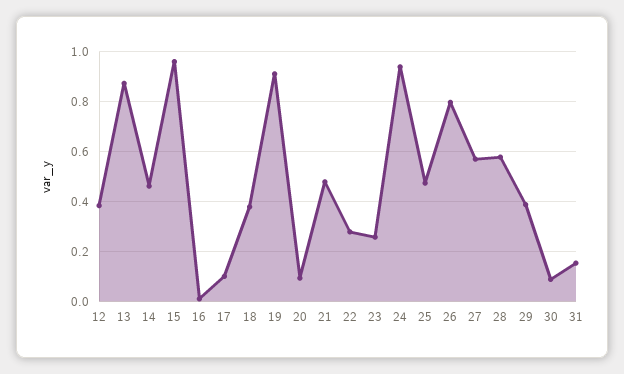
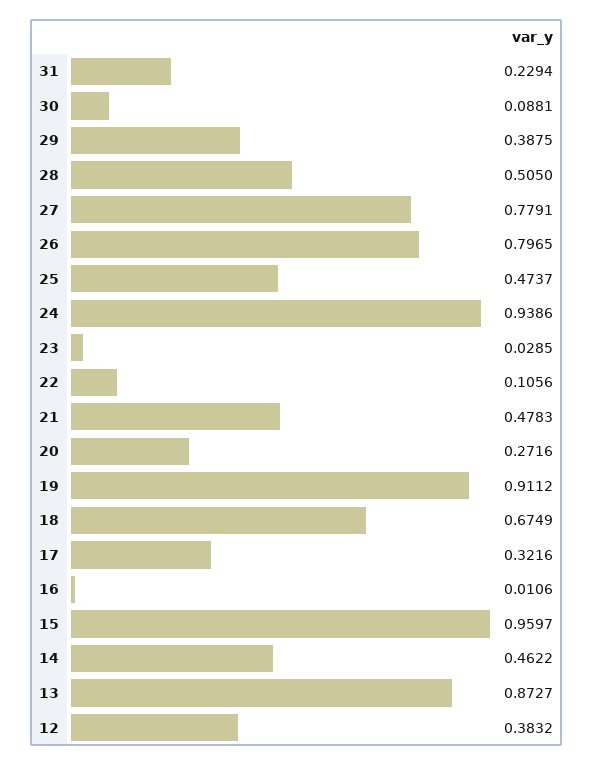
17: 0.1 -> 0.3216
18: 0.375 -> 0.6749
20: 0.1 -> 0.2716
22: 0.275 -> 0.1056
23: 0.25 -> 0.0285
27: 0.575 -> 0.7791
28: 0.575 -> 0.505
31: 0.15 -> 0.2294

